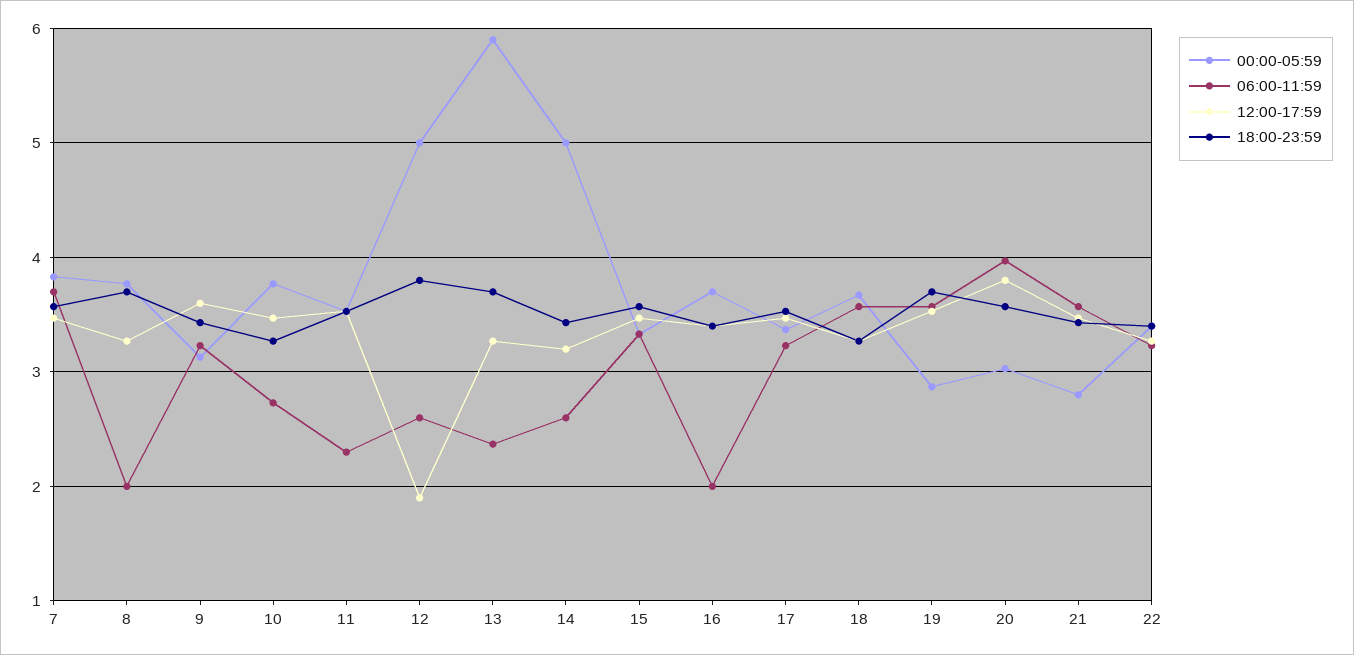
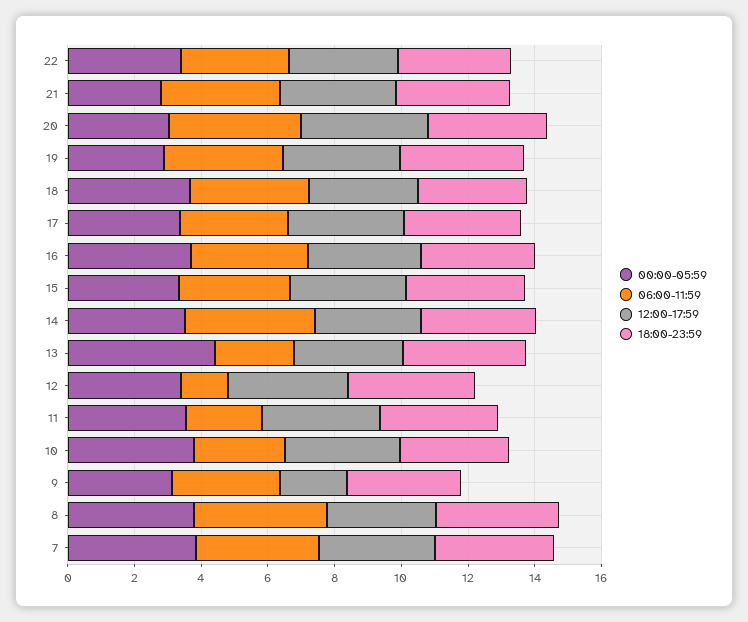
06:00-11:59, 8: 2 -> 4
12:00-17:59, 9: 3.6 -> 2
00:00-05:59, 12: 5 -> 3.5
06:00-11:59, 12: 2.6 -> 1.5
12:00-17:59, 12: 1.9 -> 3.5
00:00-05:59, 13: 5.9 -> 4.5
00:00-05:59, 14: 5 -> 3.5
06:00-11:59, 14: 2.6 -> 4
06:00-11:59, 16: 2 -> 3.5

